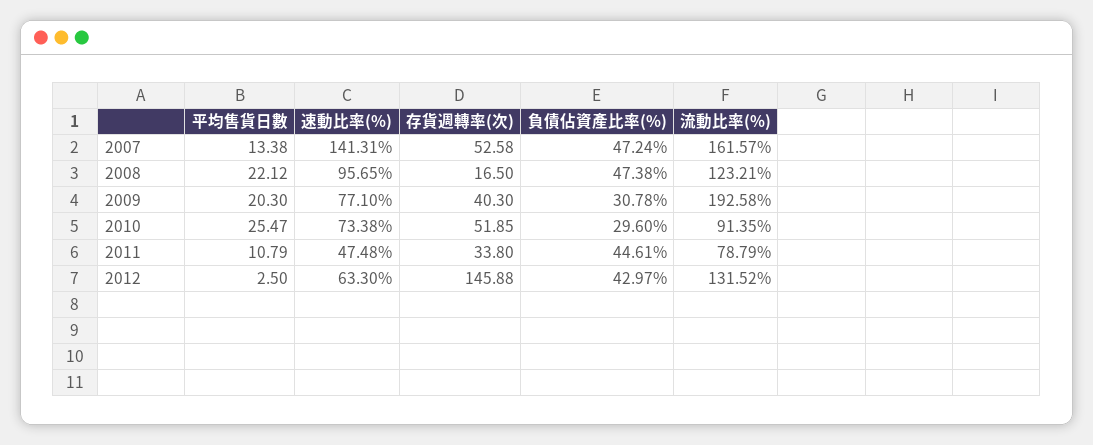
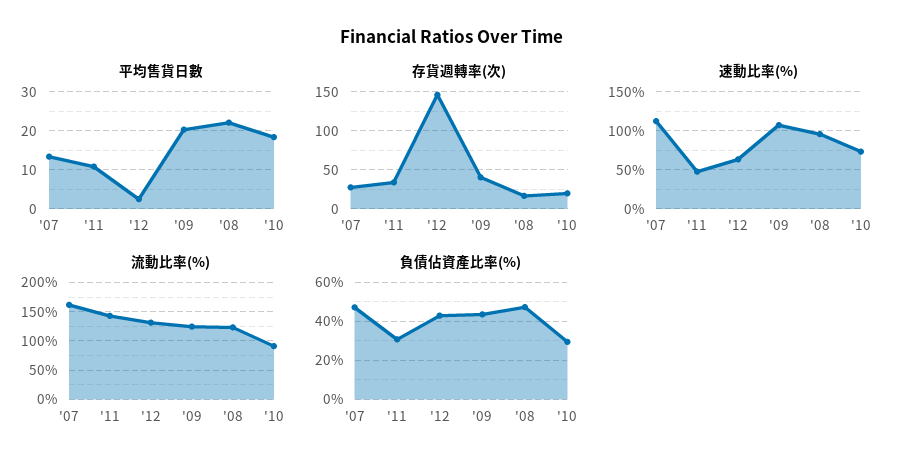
速動比率(%), 2007: 141.31 -> 110
存貨週轉率(次), 2007: 52.58 -> 30
速動比率(%), 2009: 77.1 -> 110
負債佔資產比率(%), 2009: 30.78 -> 45
流動比率(%), 2009: 192.58 -> 125
平均售貨日數, 2010: 25.47 -> 18
存貨週轉率(次), 2010: 51.85 -> 20
負債佔資產比率(%), 2011: 44.61 -> 30
流動比率(%), 2011: 78.79 -> 150

